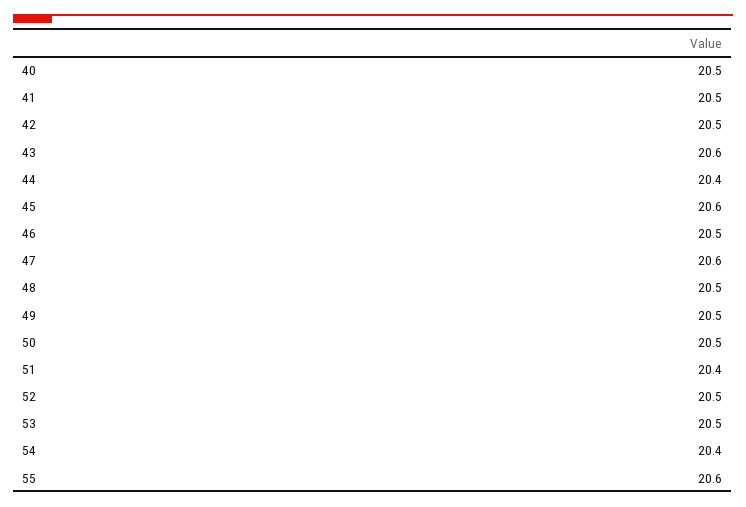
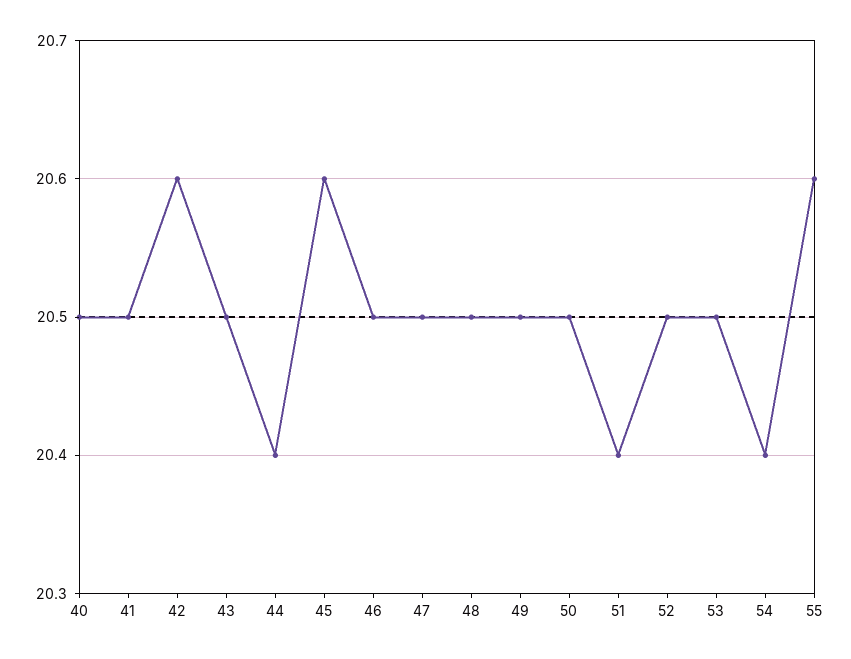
42: 20.5 -> 20.6
43: 20.6 -> 20.5
47: 20.6 -> 20.5

